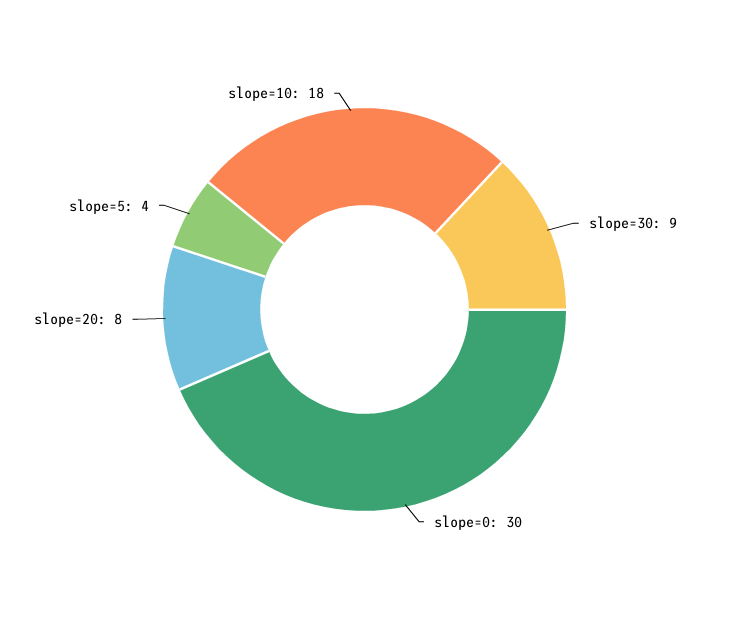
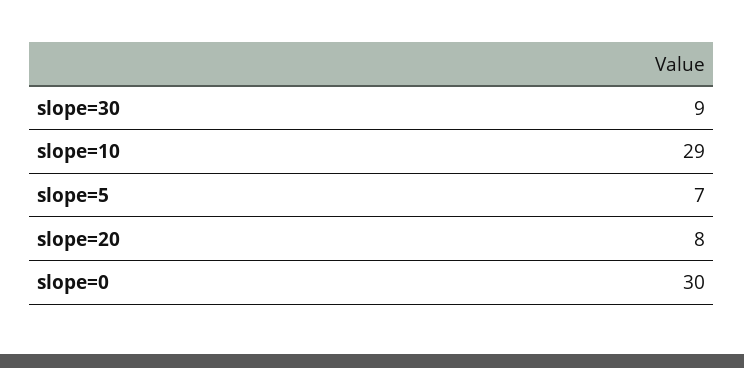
slope=5: 4 -> 7
slope=10: 18 -> 29

